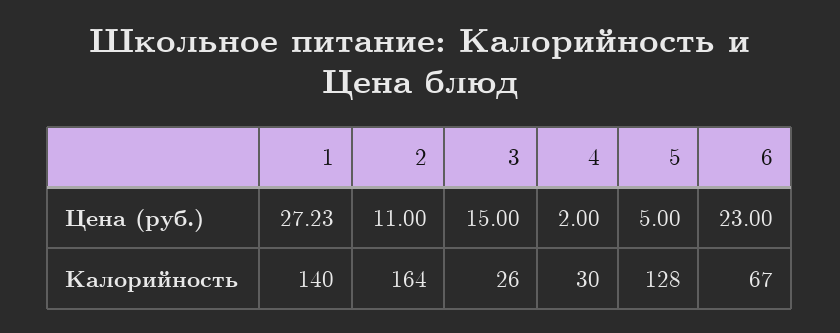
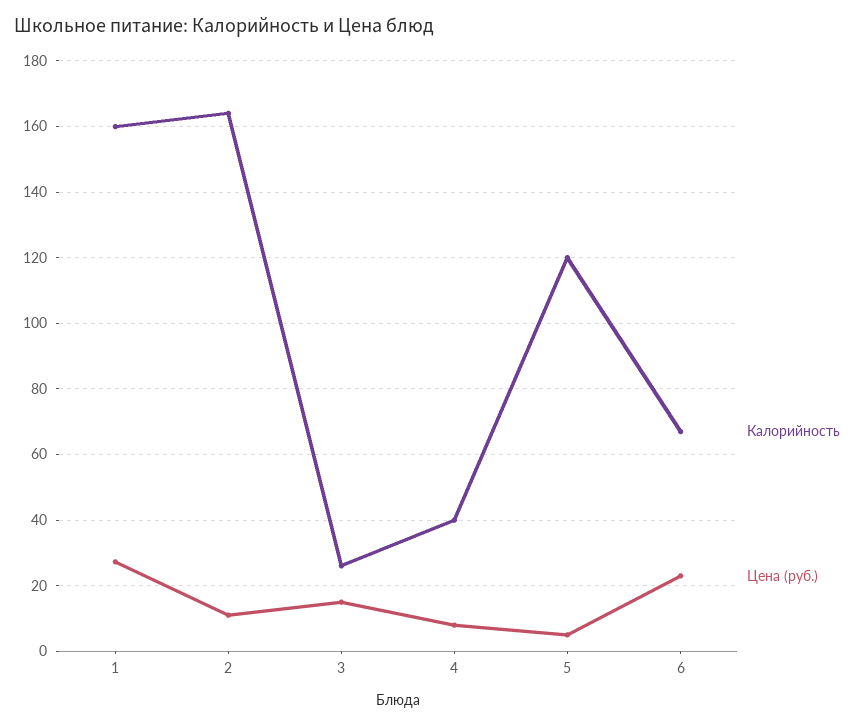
Цена (руб.), 4: 2 -> 8
Калорийность, 1: 140 -> 160
Калорийность, 4: 30 -> 40
Калорийность, 5: 128 -> 120

